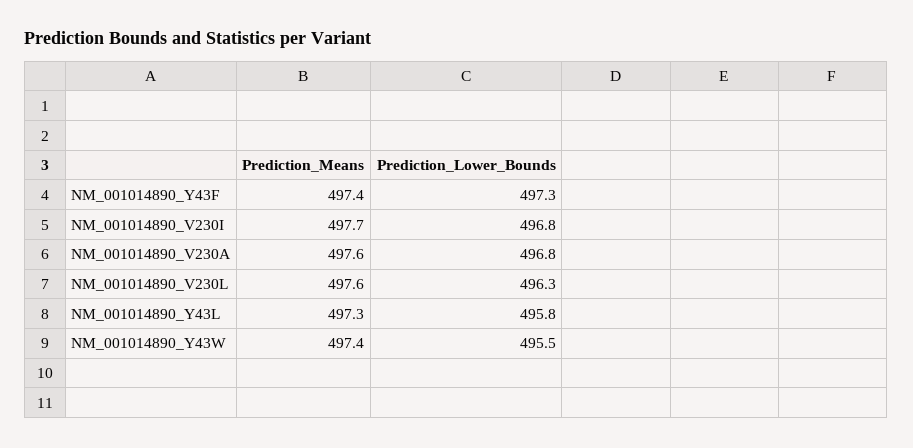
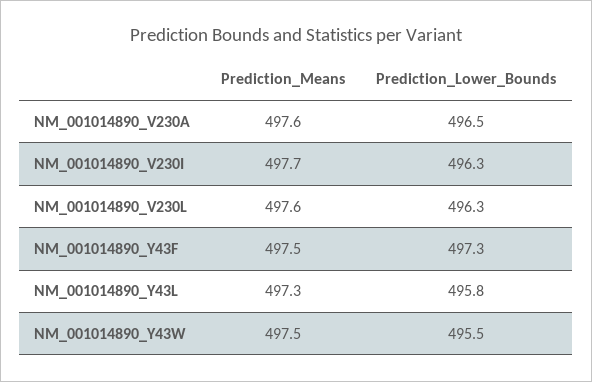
Prediction_Means, NM_001014890_Y43F: 497.4 -> 497.5
Prediction_Lower_Bounds, NM_001014890_V230I: 496.8 -> 496.3
Prediction_Lower_Bounds, NM_001014890_V230A: 496.8 -> 496.5
Prediction_Means, NM_001014890_Y43W: 497.4 -> 497.5

